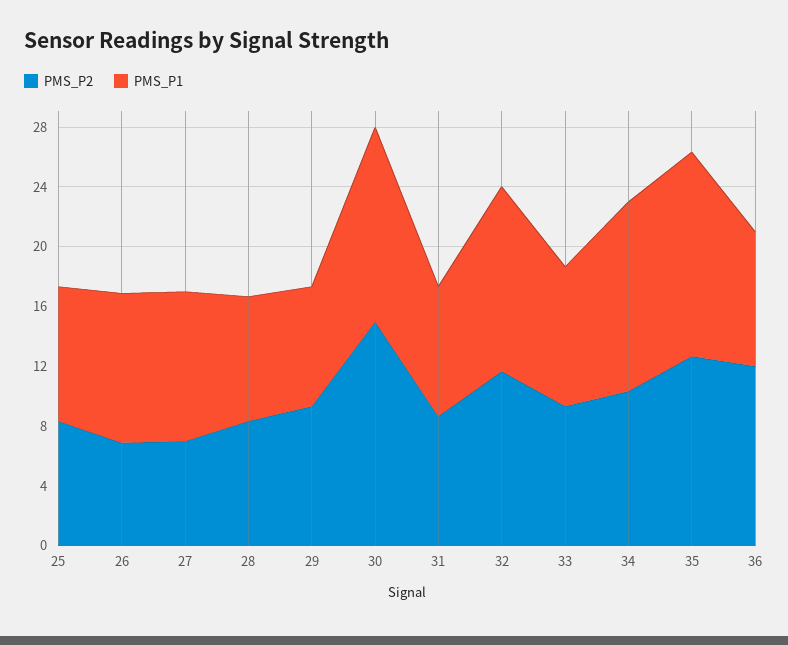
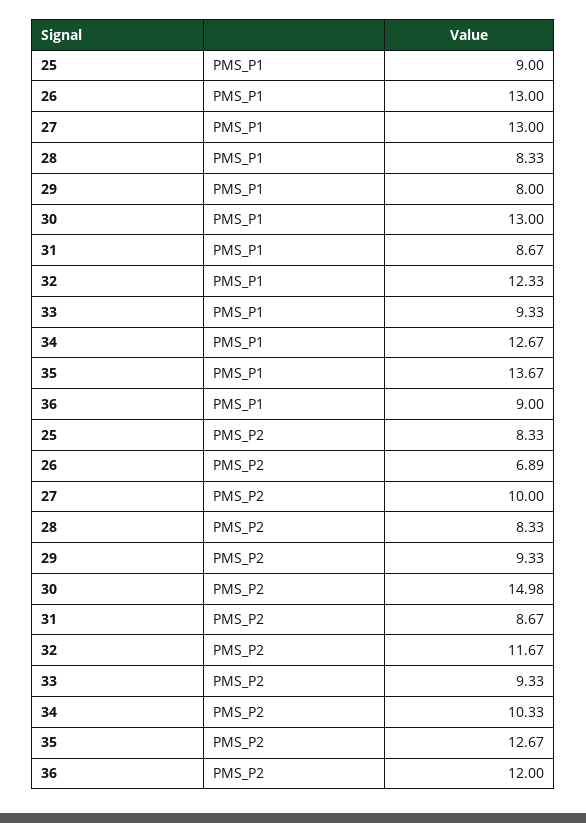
PMS_P1, 26: 10 -> 13
PMS_P2, 27: 7 -> 10
PMS_P1, 27: 10 -> 13

